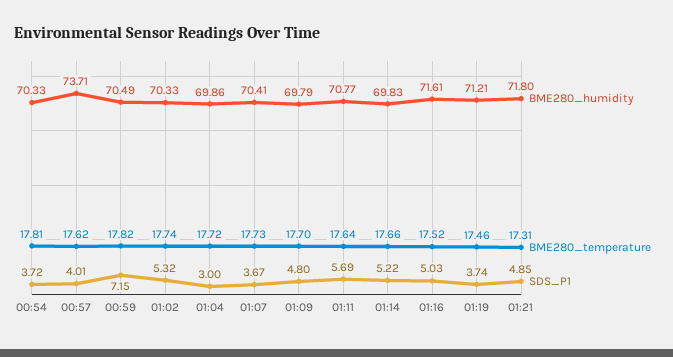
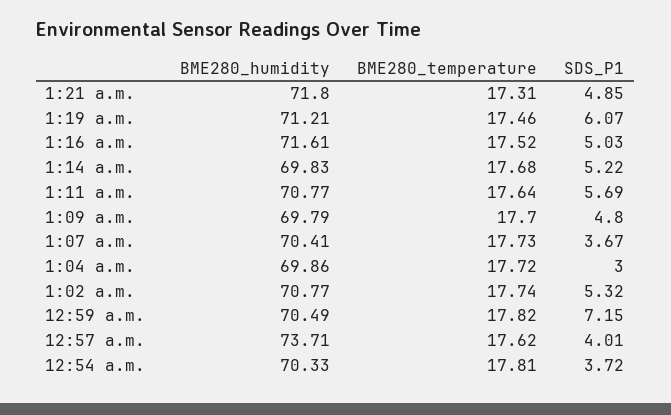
BME280_humidity, 01:02: 70.33 -> 70.77
BME280_temperature, 01:14: 17.66 -> 17.68
SDS_P1, 01:19: 3.74 -> 6.07

